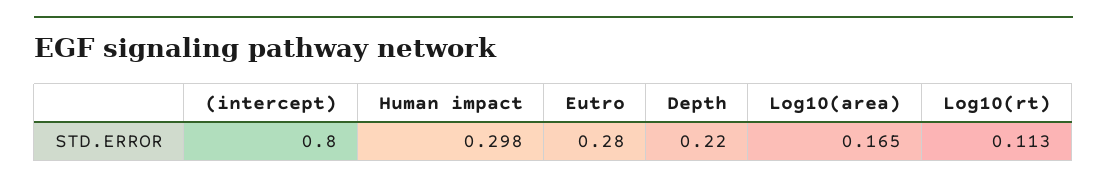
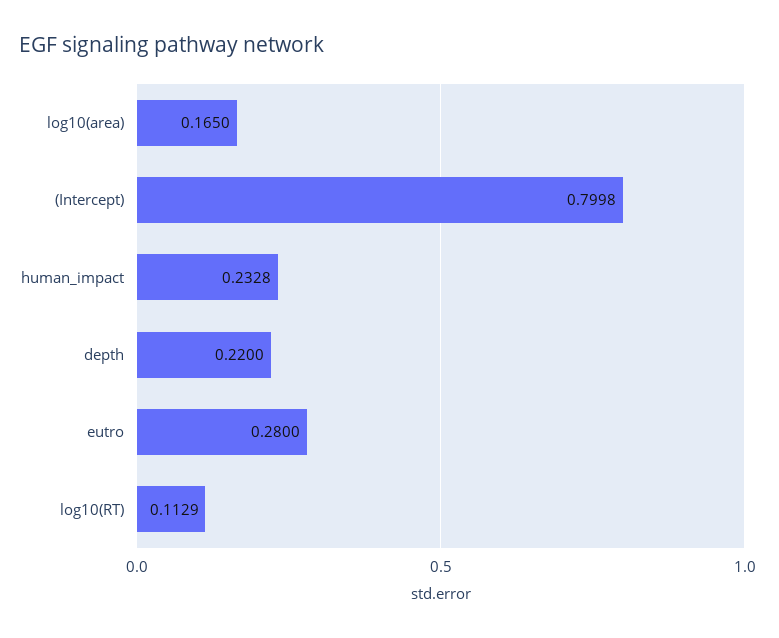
Human impact: 0.298 -> 0.2328

